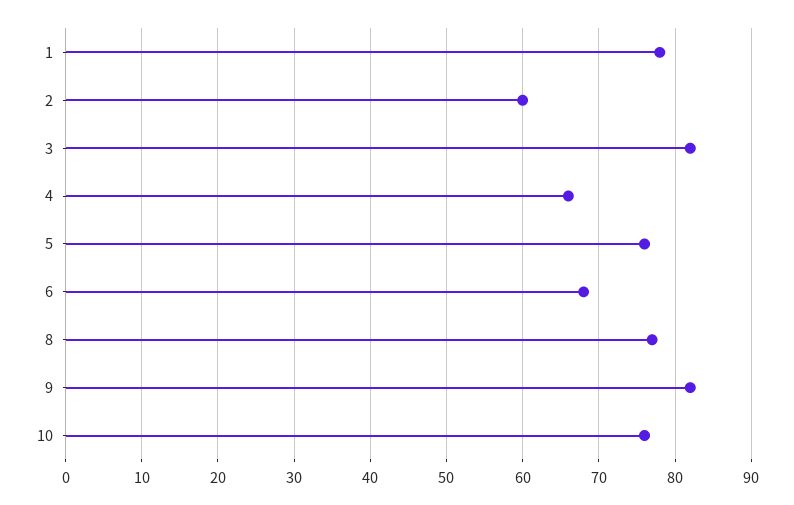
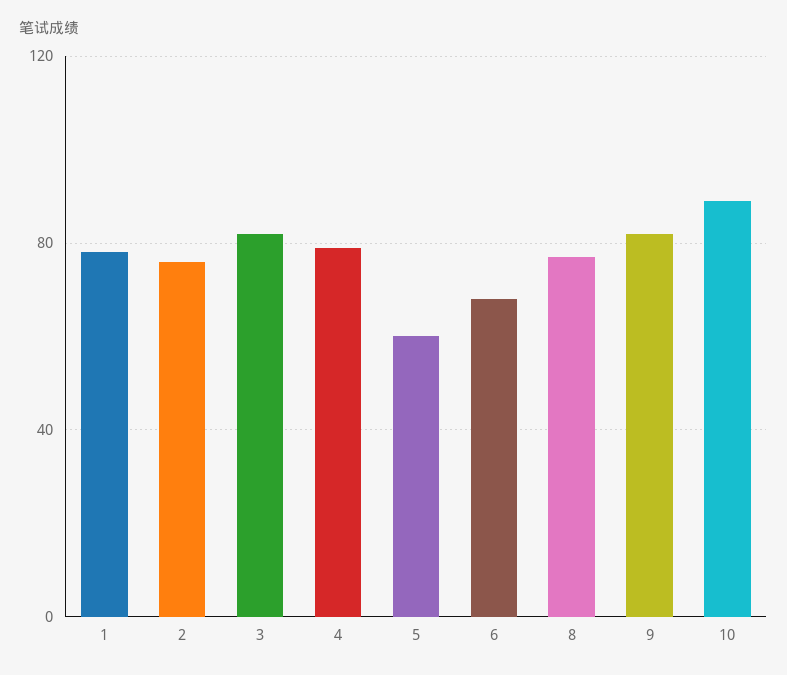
2: 60 -> 75
4: 66 -> 80
5: 76 -> 60
10: 76 -> 90

